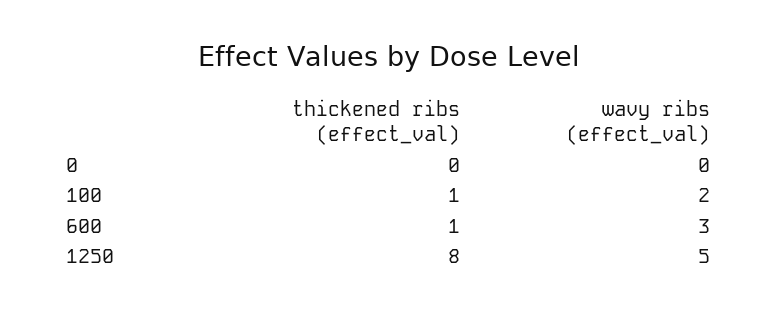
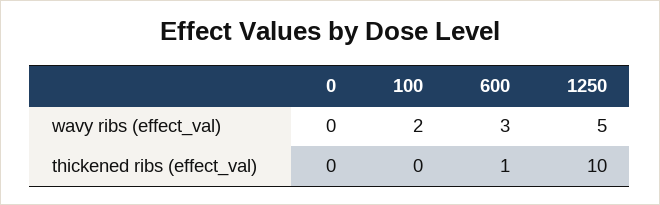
thickened ribs (effect_val), 100: 1 -> 0
thickened ribs (effect_val), 1250: 8 -> 10

